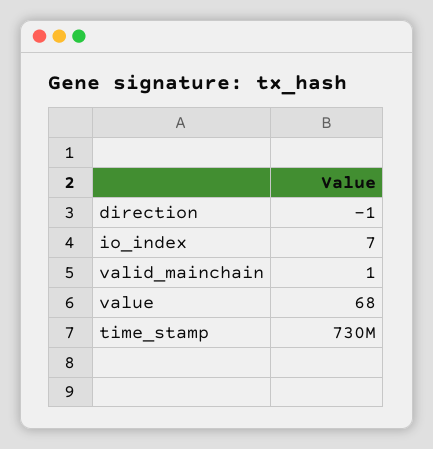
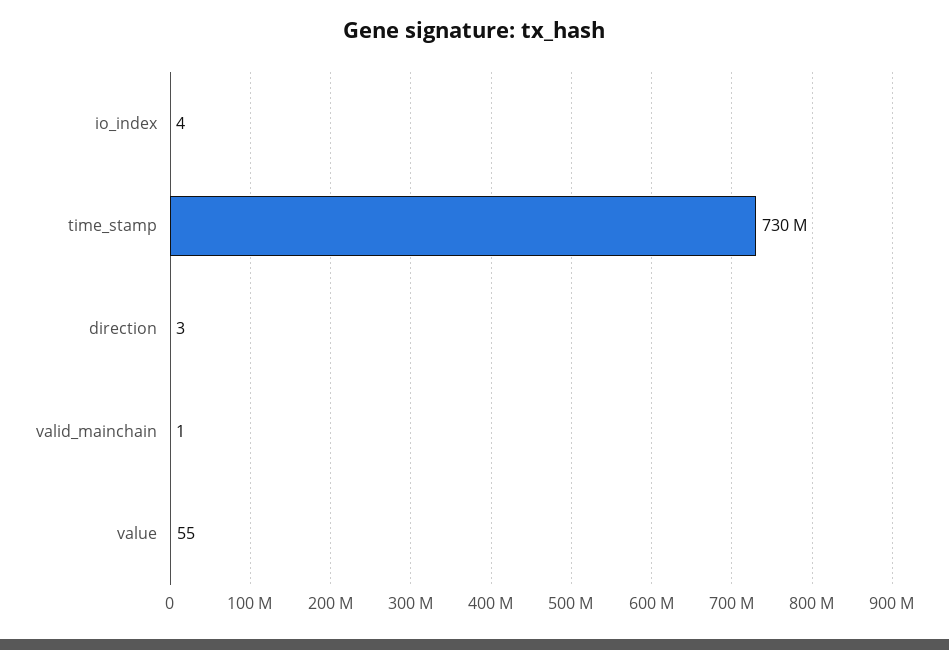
direction: -1 -> 3
io_index: 7 -> 4
value: 68 -> 55

